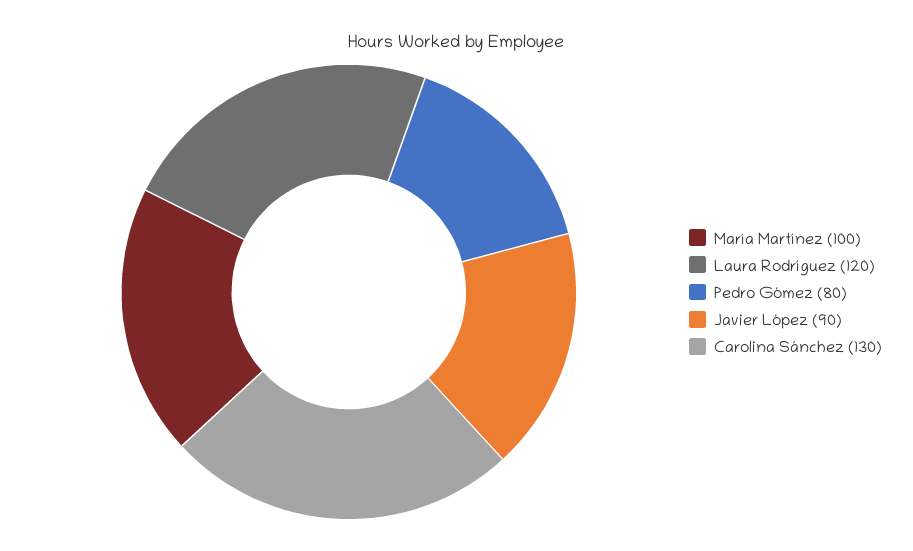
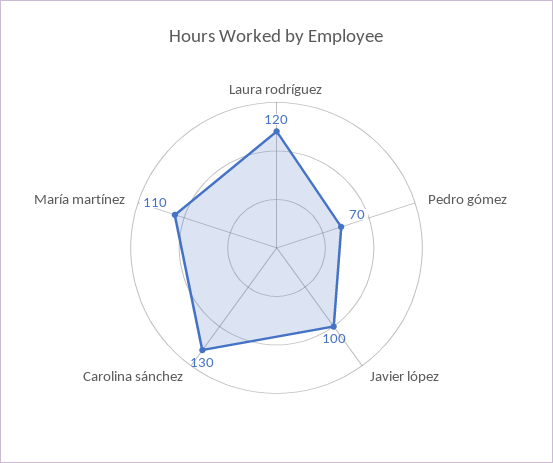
María Martínez: 100 -> 110
Pedro Gómez: 80 -> 70
Javier López: 90 -> 100

